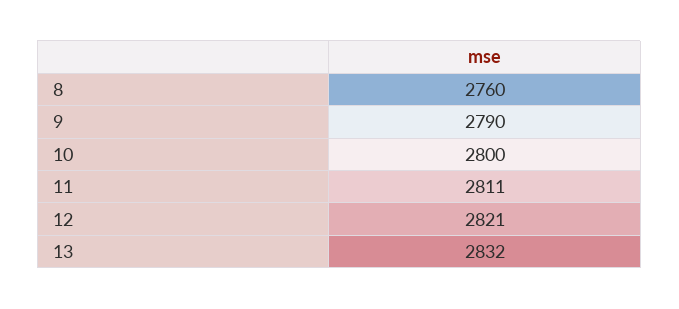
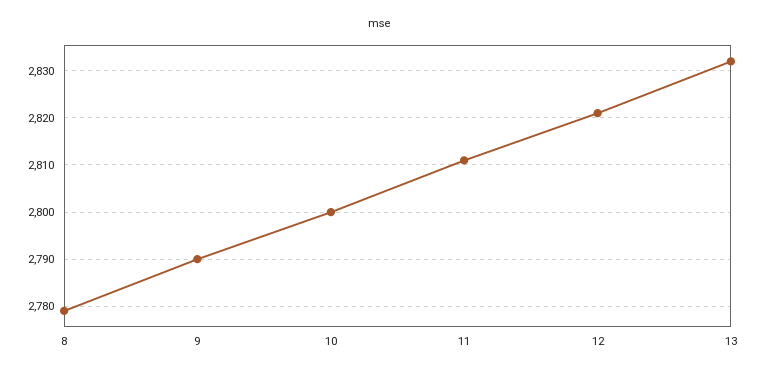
8: 2760 -> 2780

